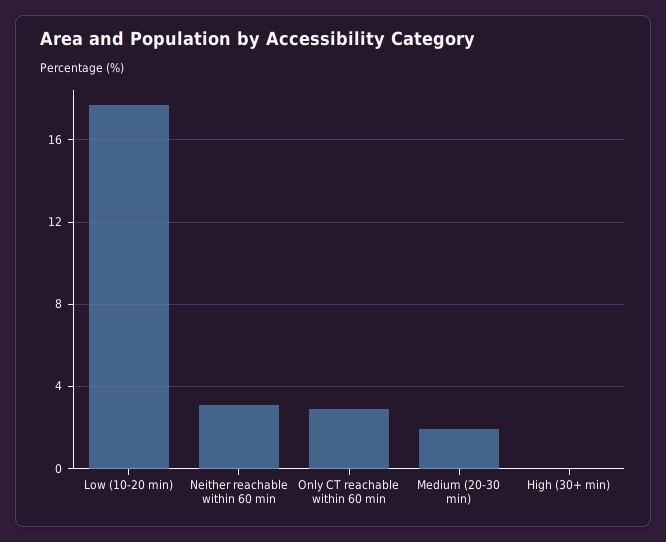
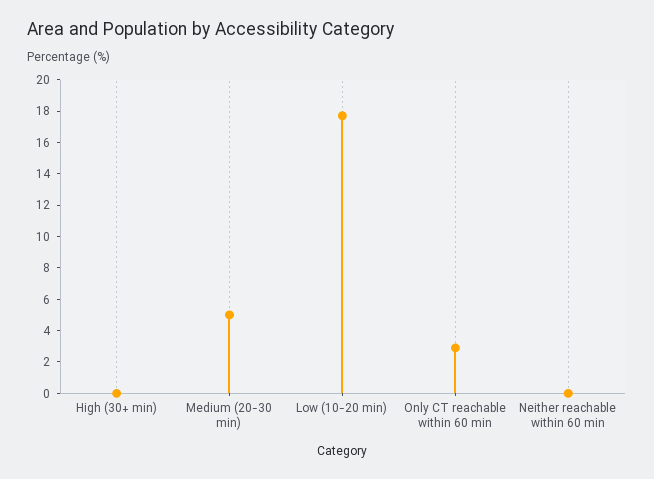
Neither reachable within 60 min: 3 -> 0
Medium (20-30 min): 2 -> 5

